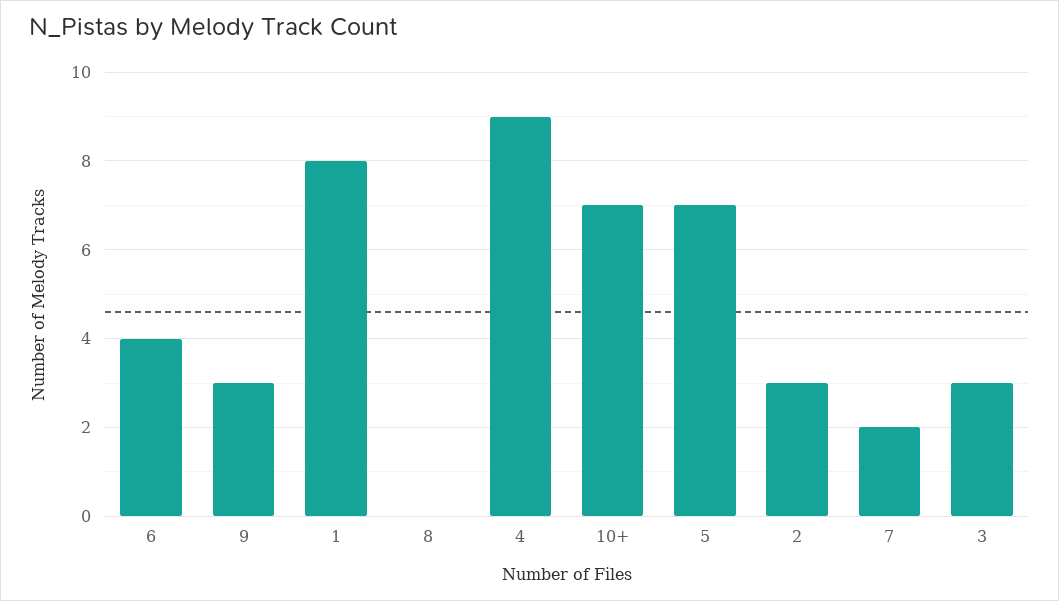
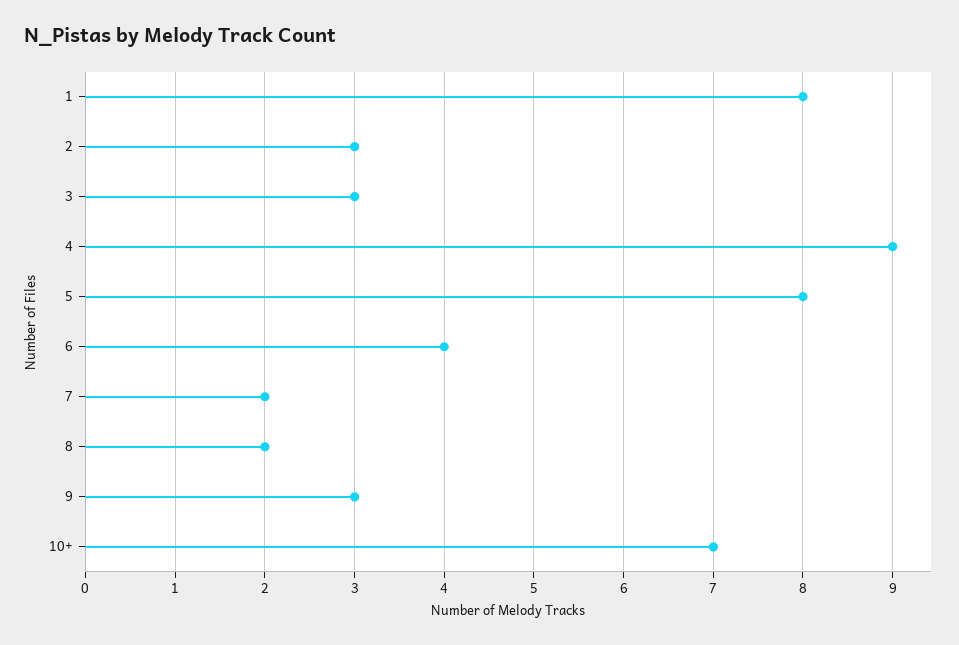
8: 0 -> 2
5: 7 -> 8

